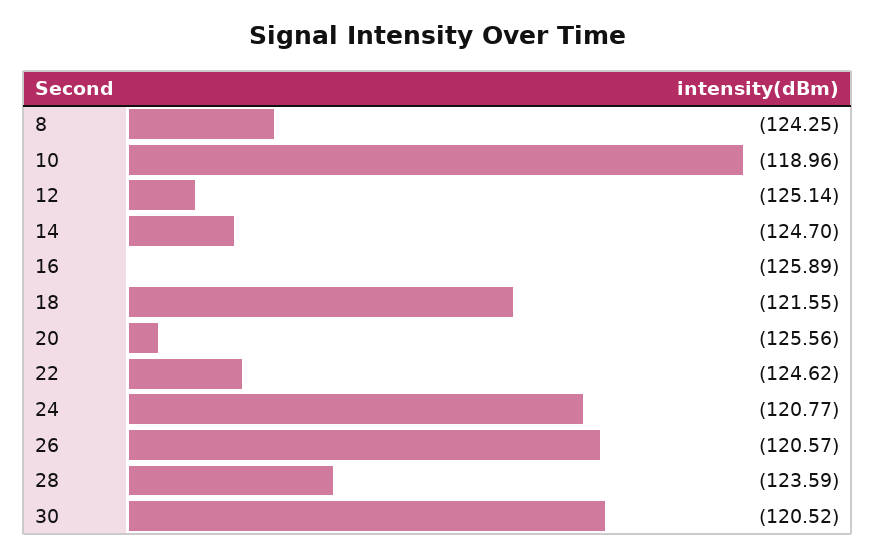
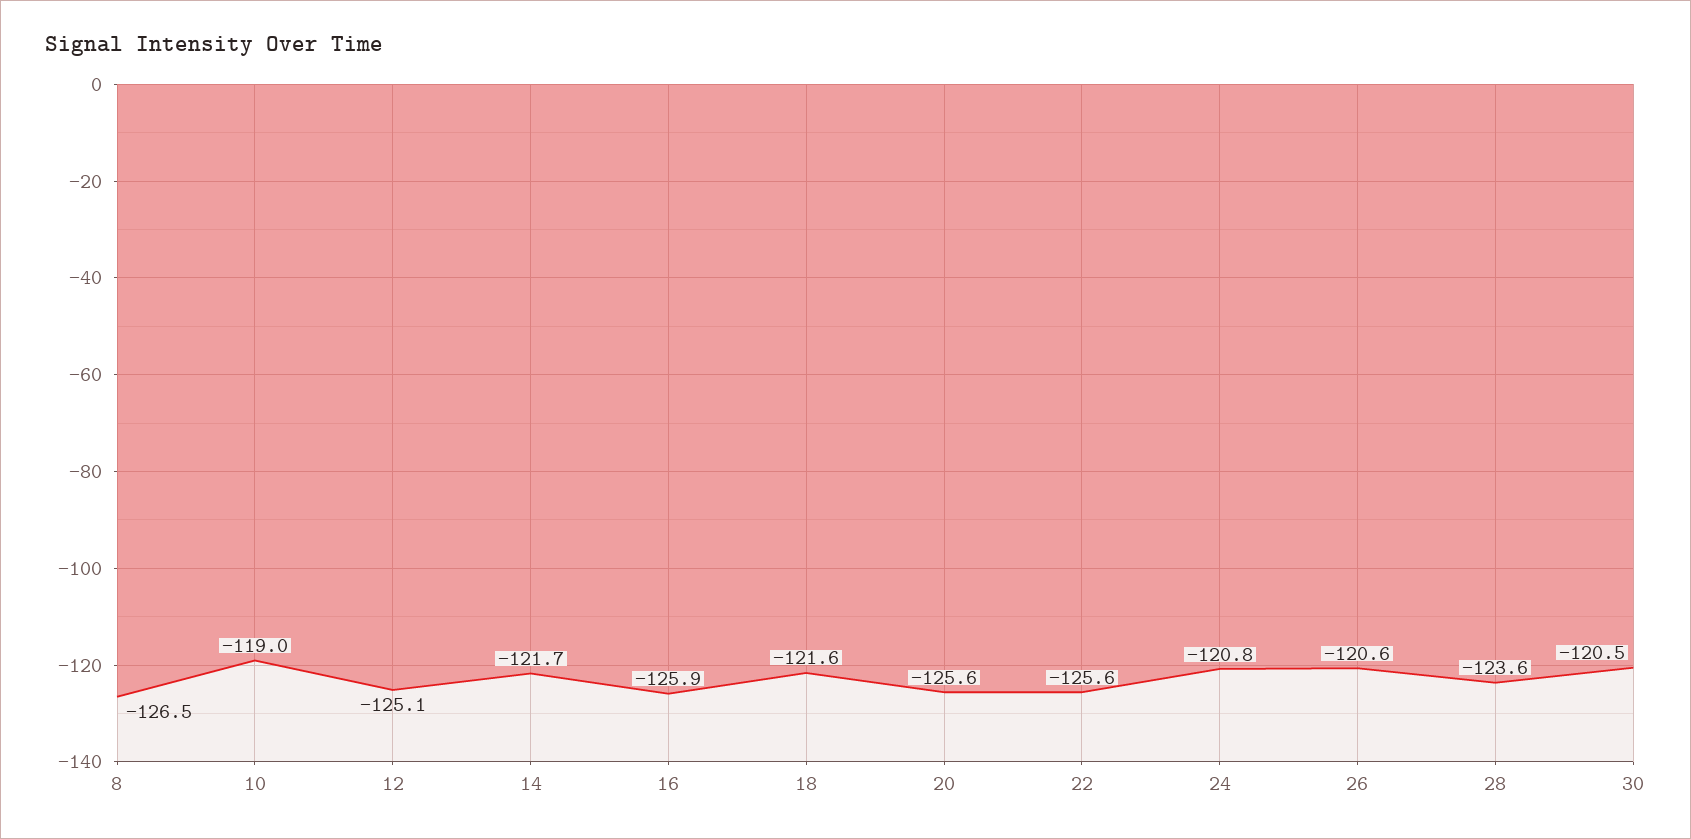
8: -124.25 -> -126.5
14: -124.7 -> -121.7
22: -124.62 -> -125.6

